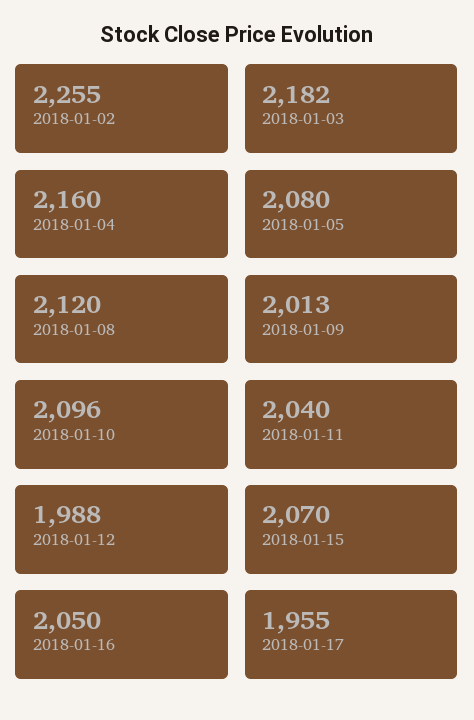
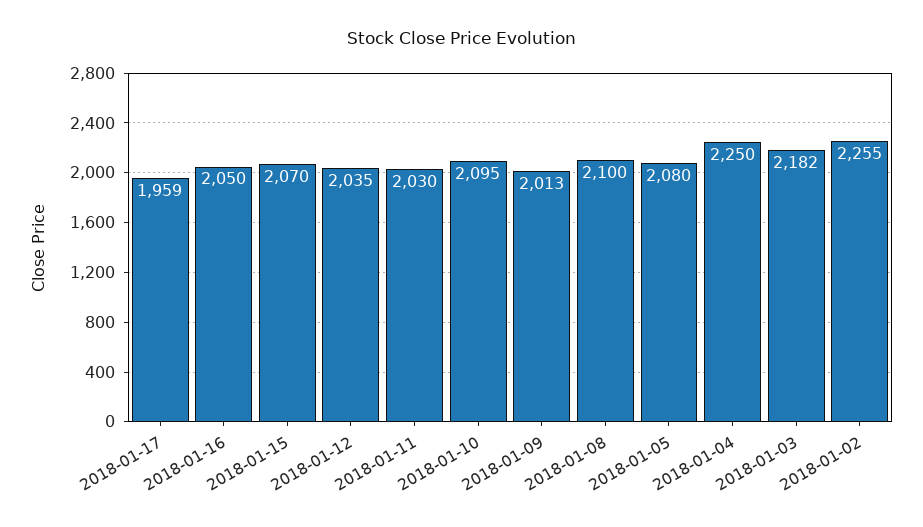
2018-01-04: 2160 -> 2250
2018-01-08: 2120 -> 2100
2018-01-10: 2096 -> 2095
2018-01-11: 2040 -> 2030
2018-01-12: 1988 -> 2035
2018-01-17: 1955 -> 1959

